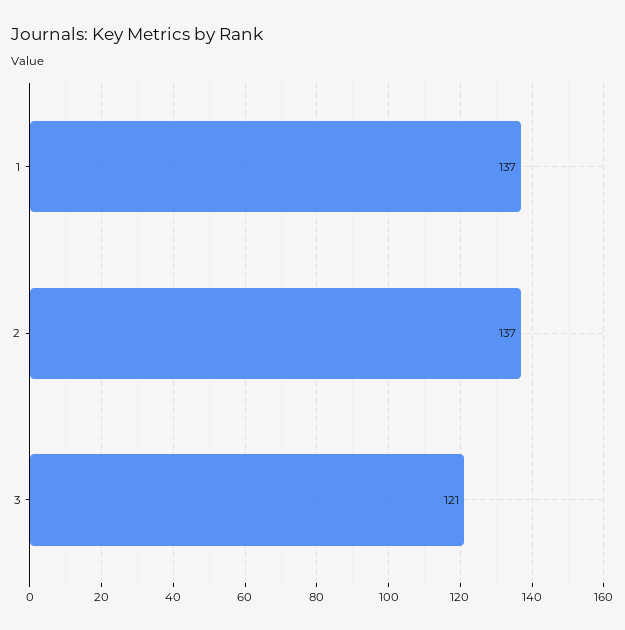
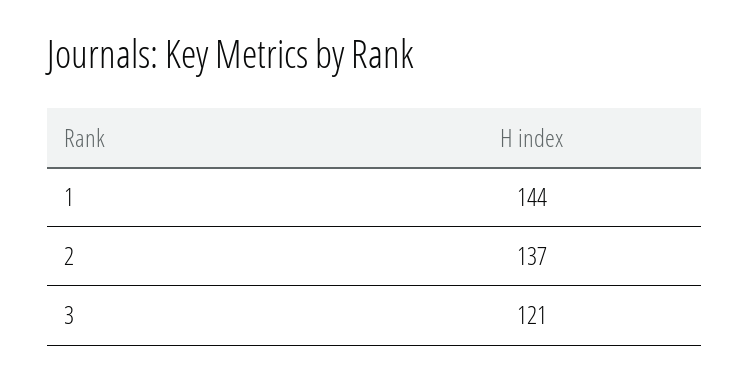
1: 137 -> 144

